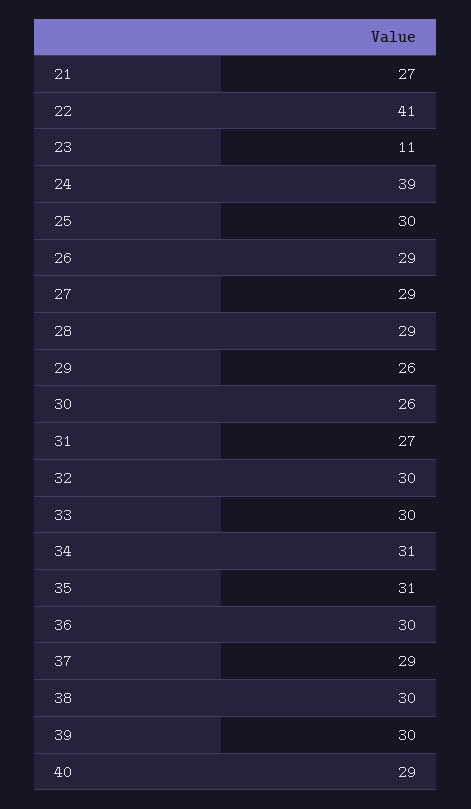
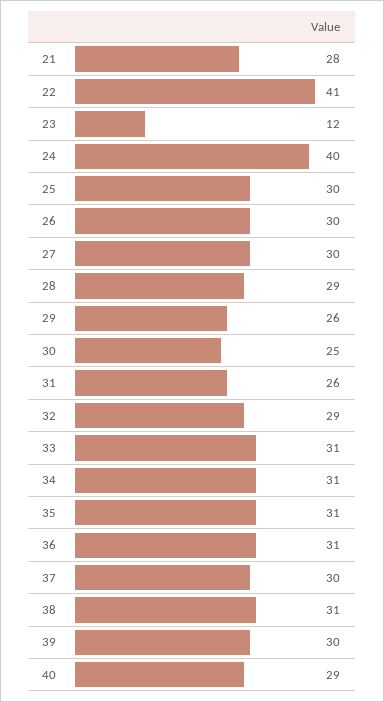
21: 27 -> 28
23: 11 -> 12
24: 39 -> 40
26: 29 -> 30
27: 29 -> 30
30: 26 -> 25
31: 27 -> 26
32: 30 -> 29
33: 30 -> 31
36: 30 -> 31
37: 29 -> 30
38: 30 -> 31

